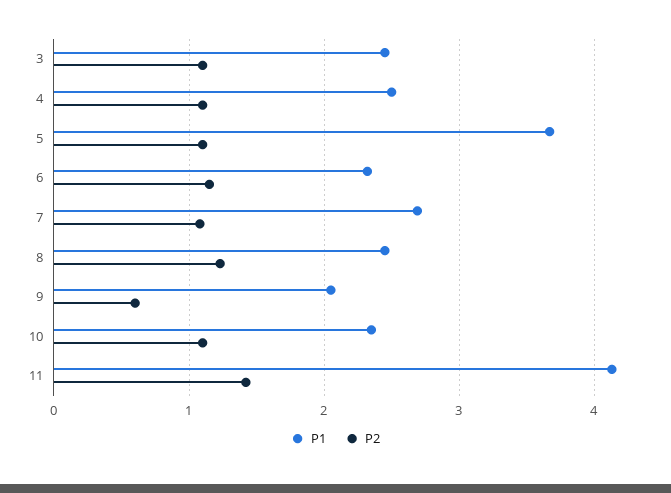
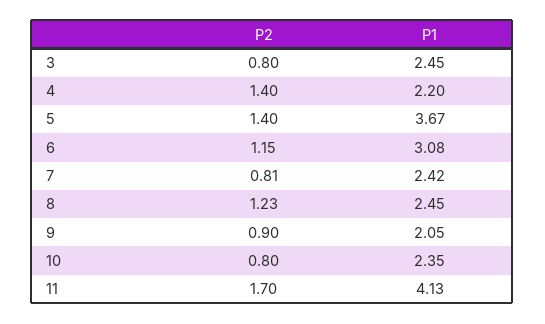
P2, 3: 1.1 -> 0.8
P1, 4: 2.5 -> 2.2
P2, 4: 1.1 -> 1.4
P2, 5: 1.1 -> 1.4
P1, 6: 2.3 -> 3.08
P1, 7: 2.7 -> 2.42
P2, 7: 1.1 -> 0.81
P2, 9: 0.6 -> 0.9
P2, 10: 1.1 -> 0.8
P2, 11: 1.4 -> 1.7

